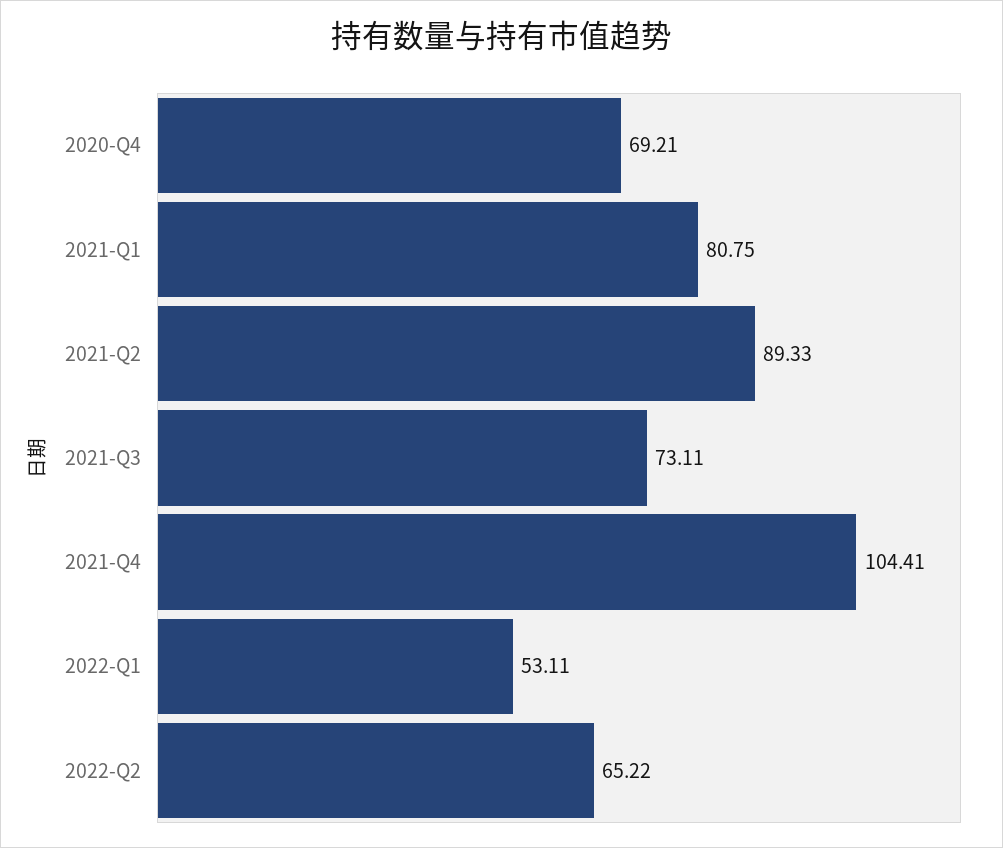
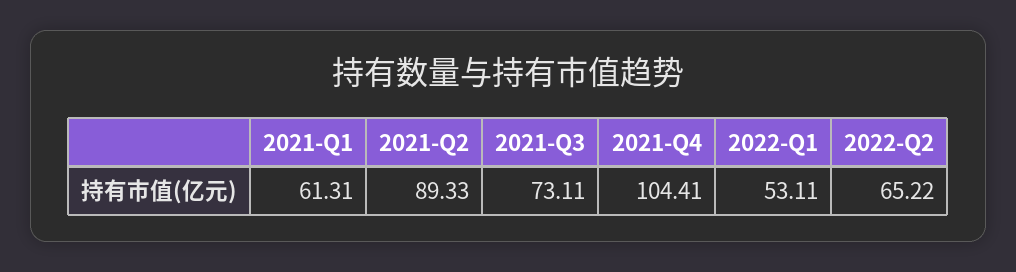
2020-Q4: 69.21 -> none
2021-Q1: 80.75 -> 61.31

